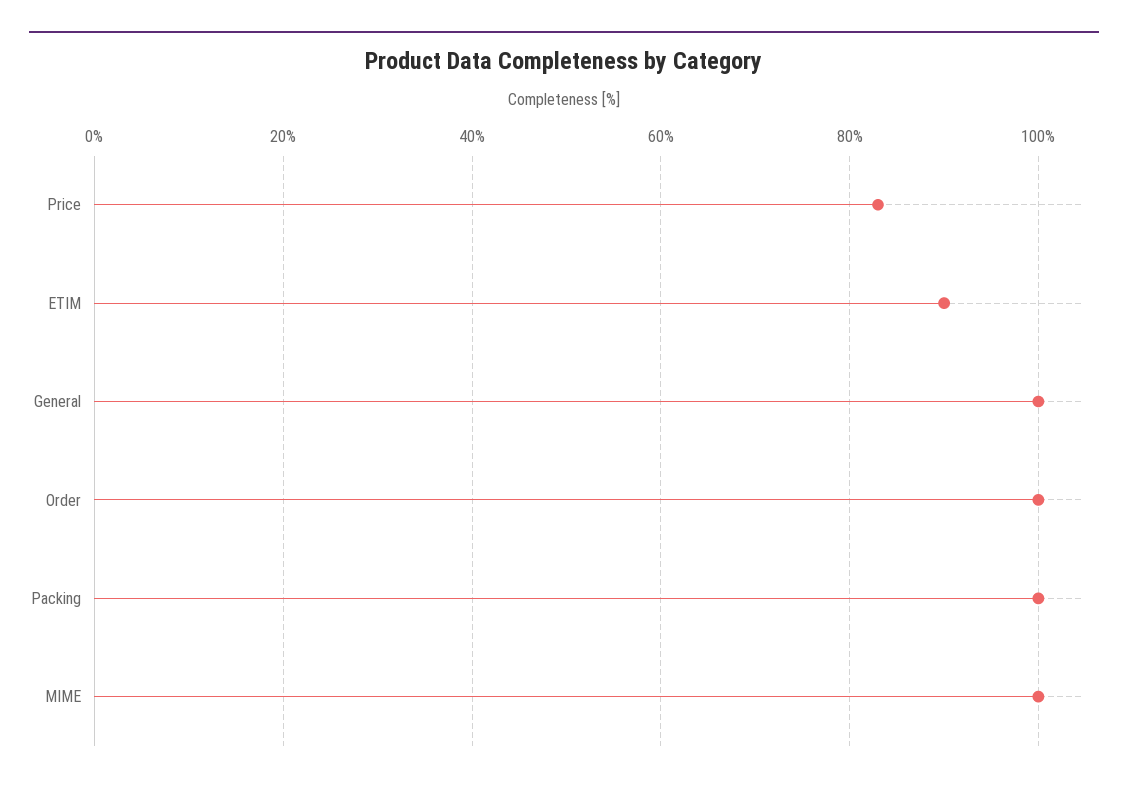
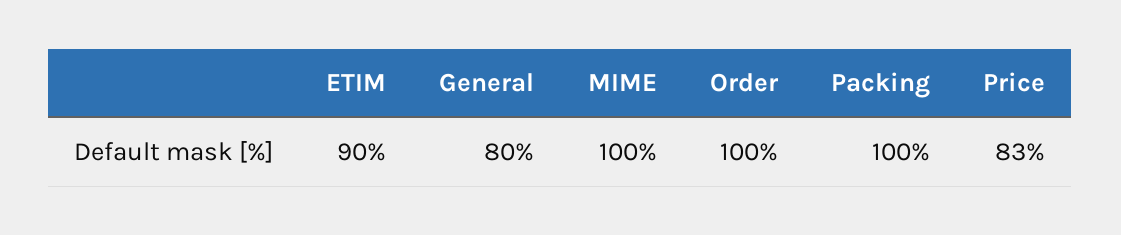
General: 100 -> 80

